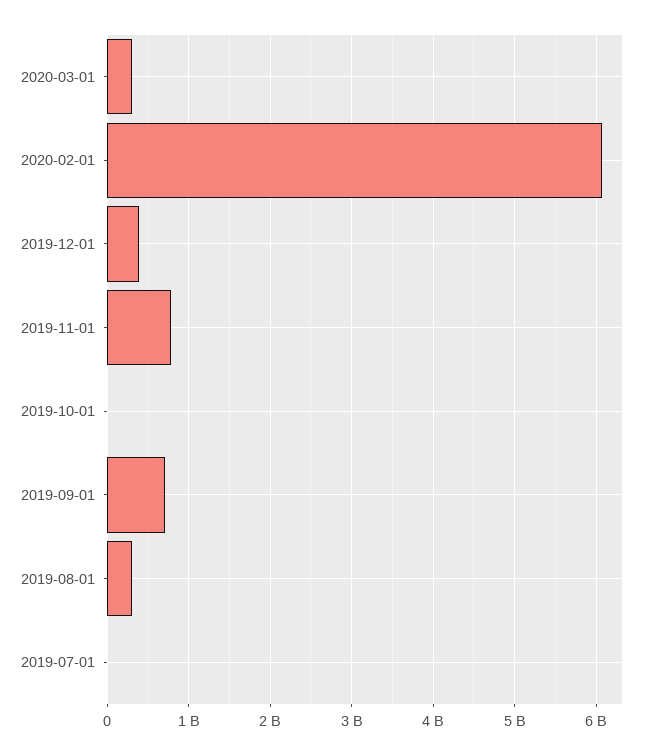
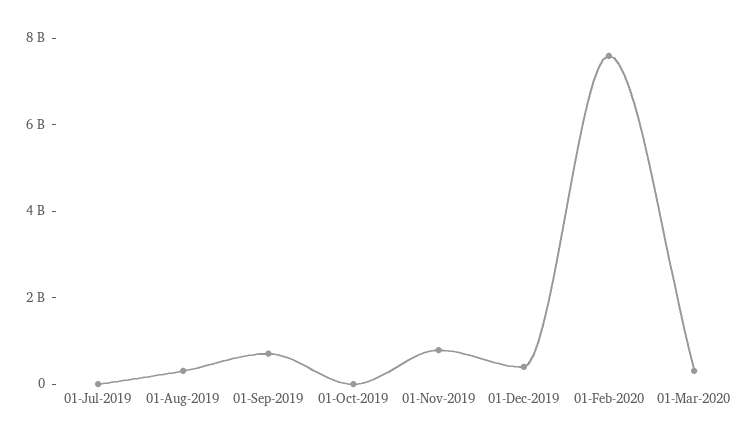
2020-02-01: 6100000000 -> 7500000000

